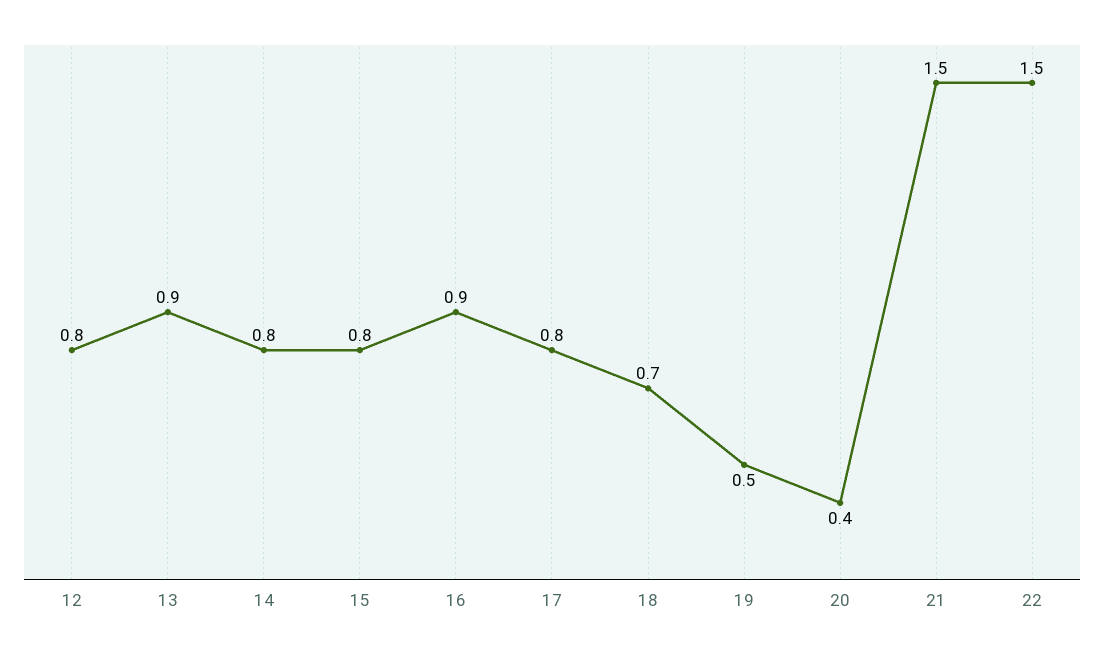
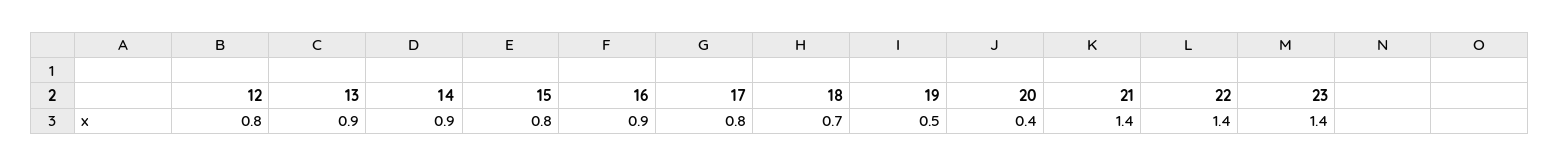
14: 0.8 -> 0.9
21: 1.5 -> 1.4
22: 1.5 -> 1.4
23: none -> 1.4

